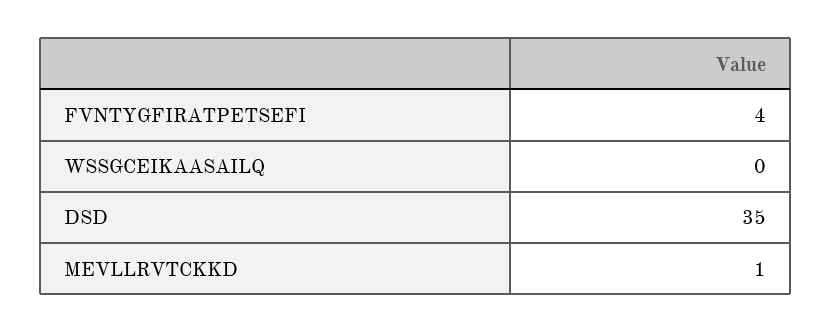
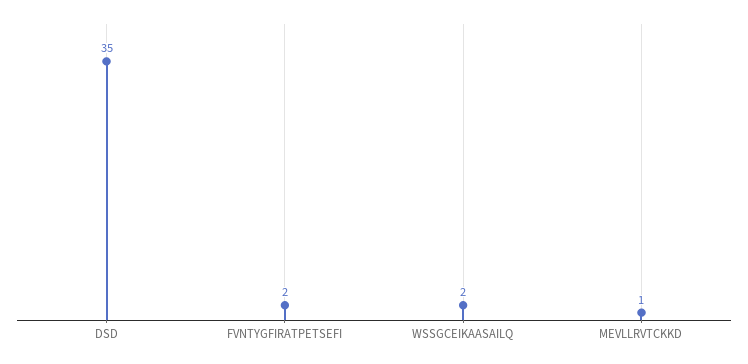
FVNTYGFIRATPETSEFI: 4 -> 2
WSSGCEIKAASAILQ: 0 -> 2

